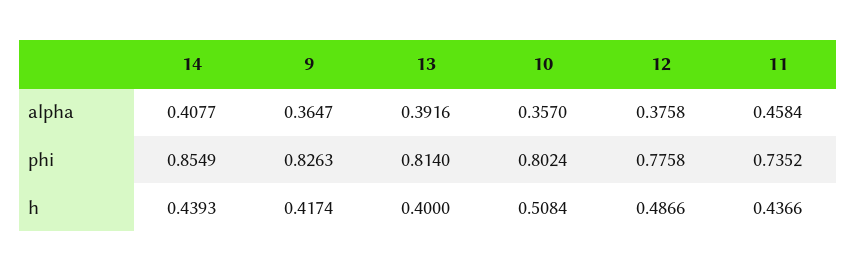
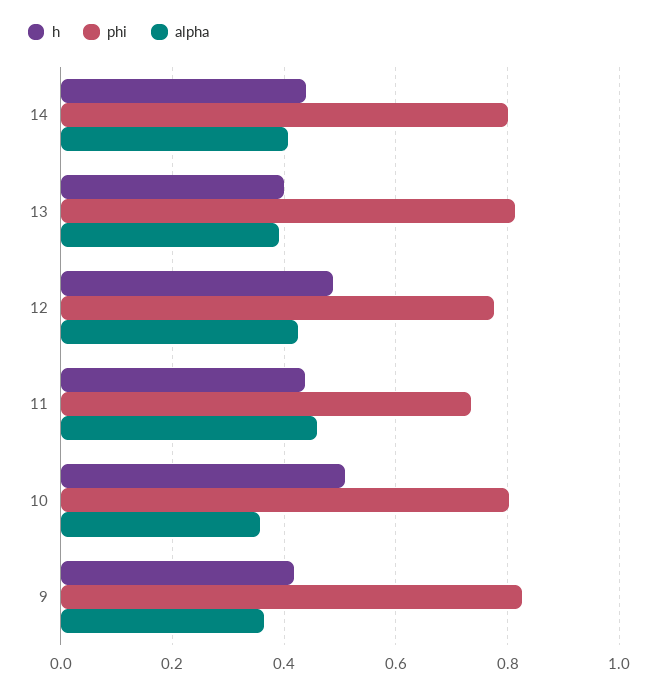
alpha, 12: 0.3758 -> 0.42
phi, 14: 0.8549 -> 0.8

